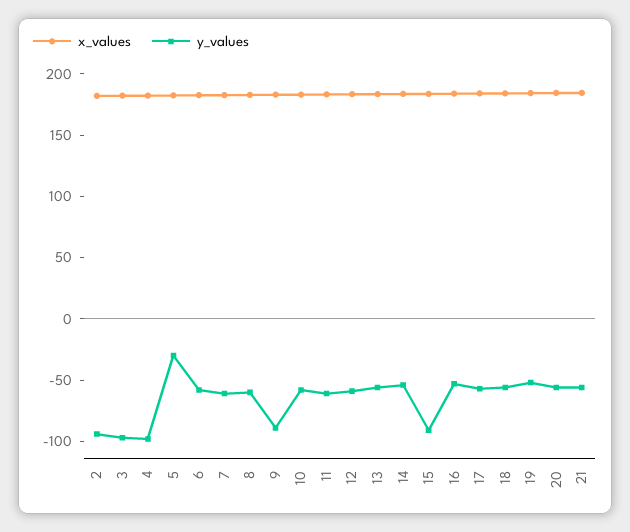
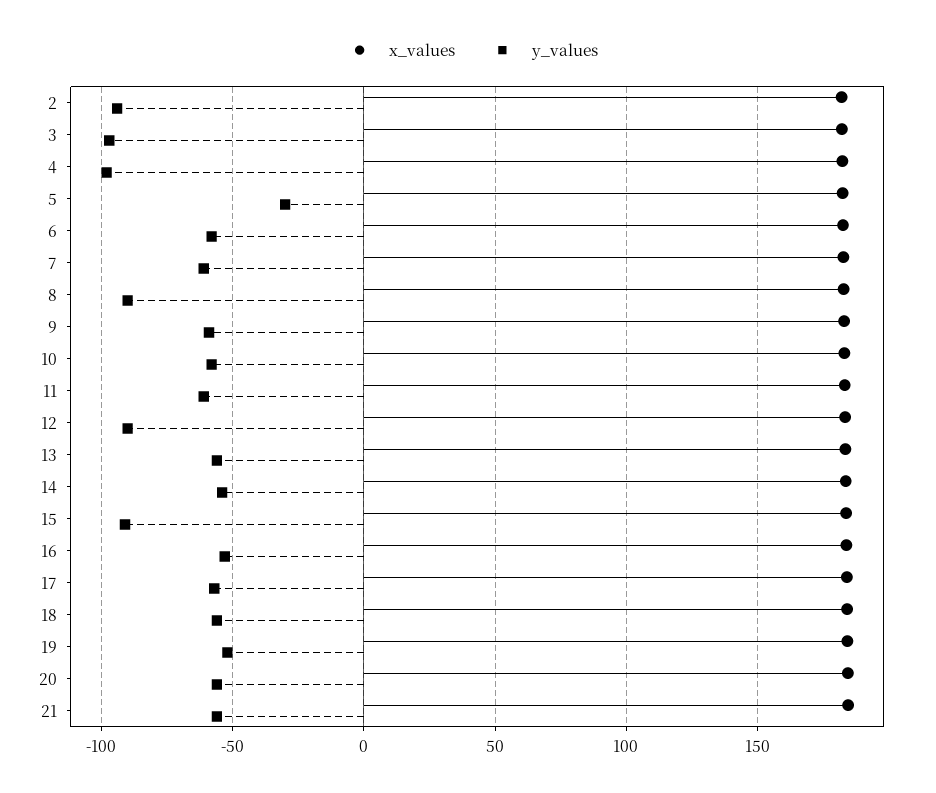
y_values, 8: -60 -> -90
y_values, 9: -90 -> -60
y_values, 12: -60 -> -90

